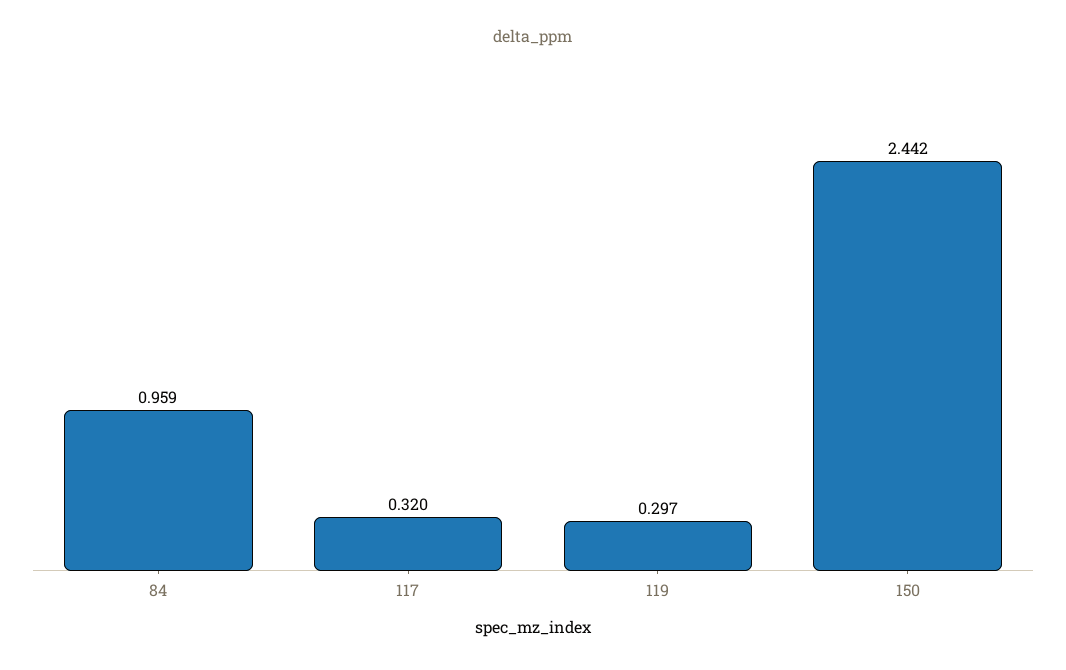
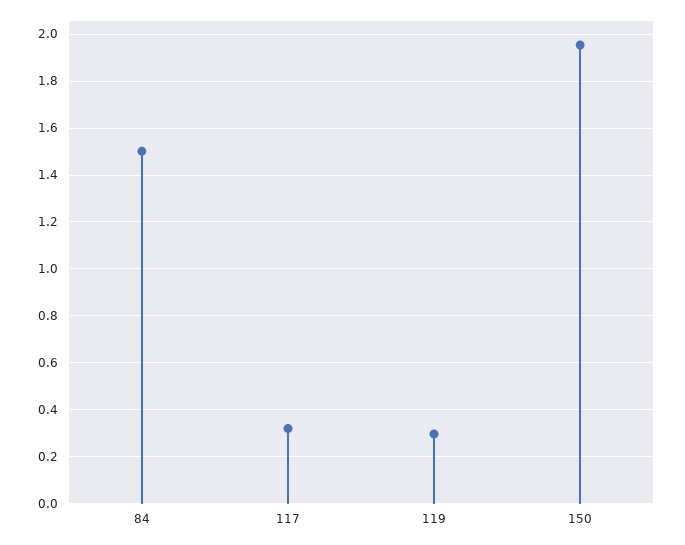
84: 0.959 -> 1.5
150: 2.442 -> 1.95

